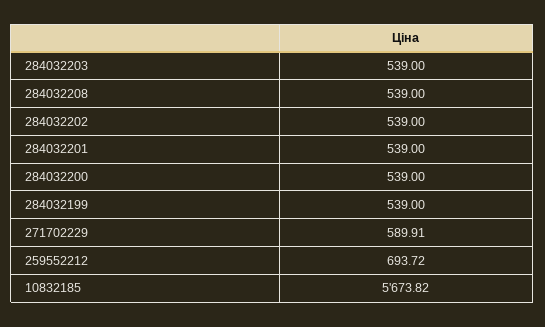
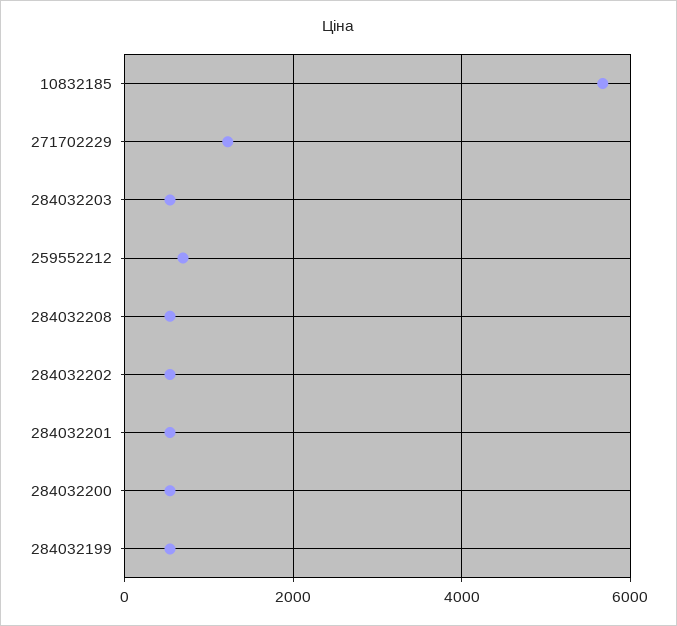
271702229: 589.91 -> 1200

